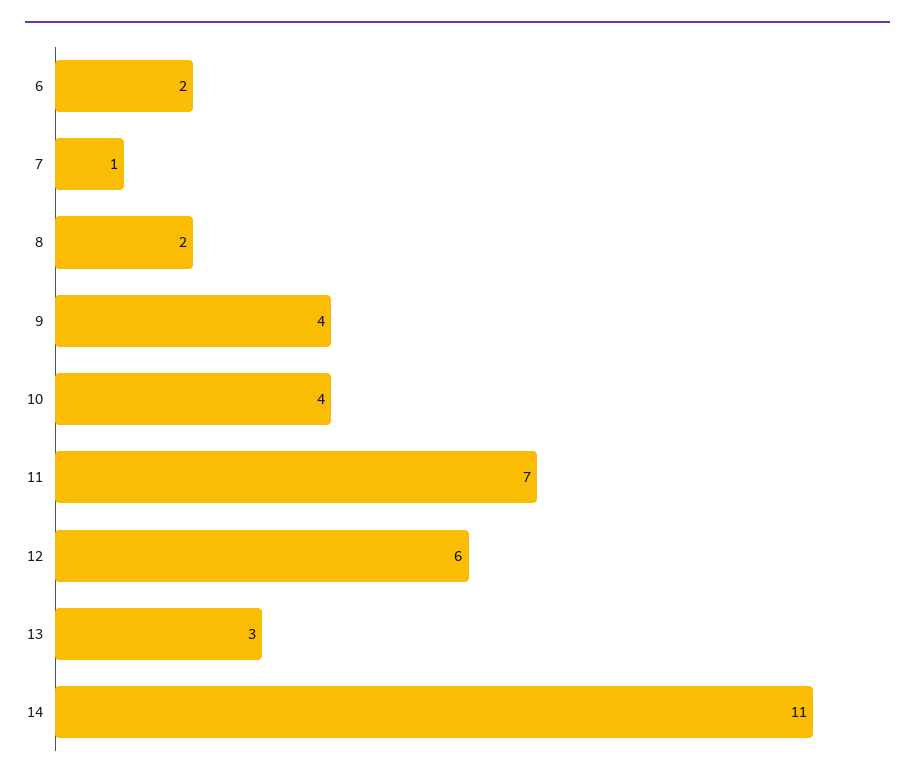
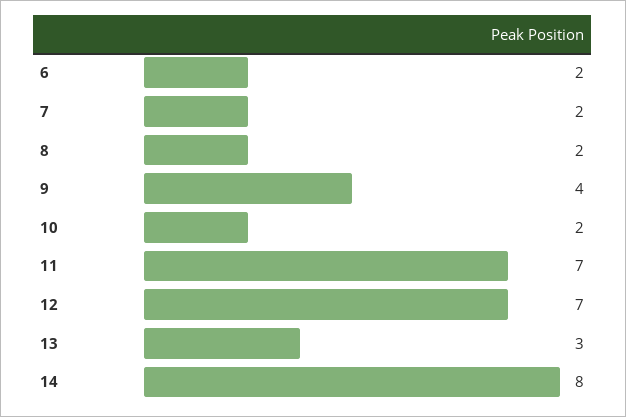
7: 1 -> 2
10: 4 -> 2
12: 6 -> 7
14: 11 -> 8

